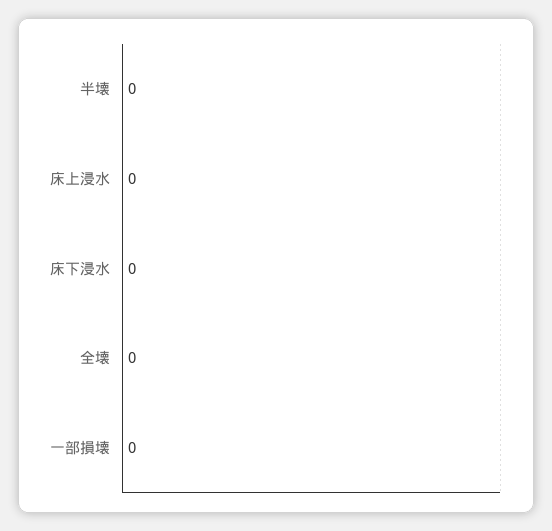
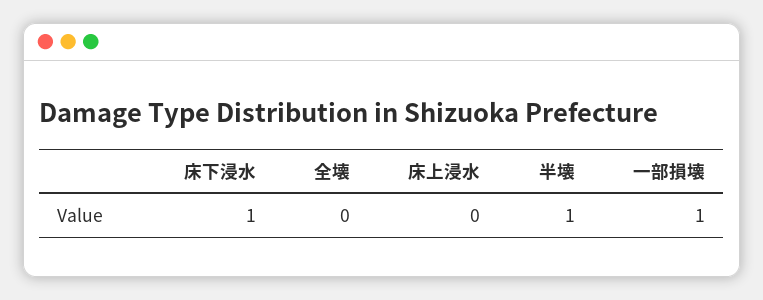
半壊: 0 -> 1
床下浸水: 0 -> 1
一部損壊: 0 -> 1

